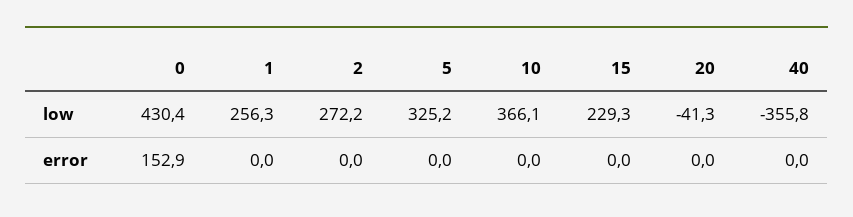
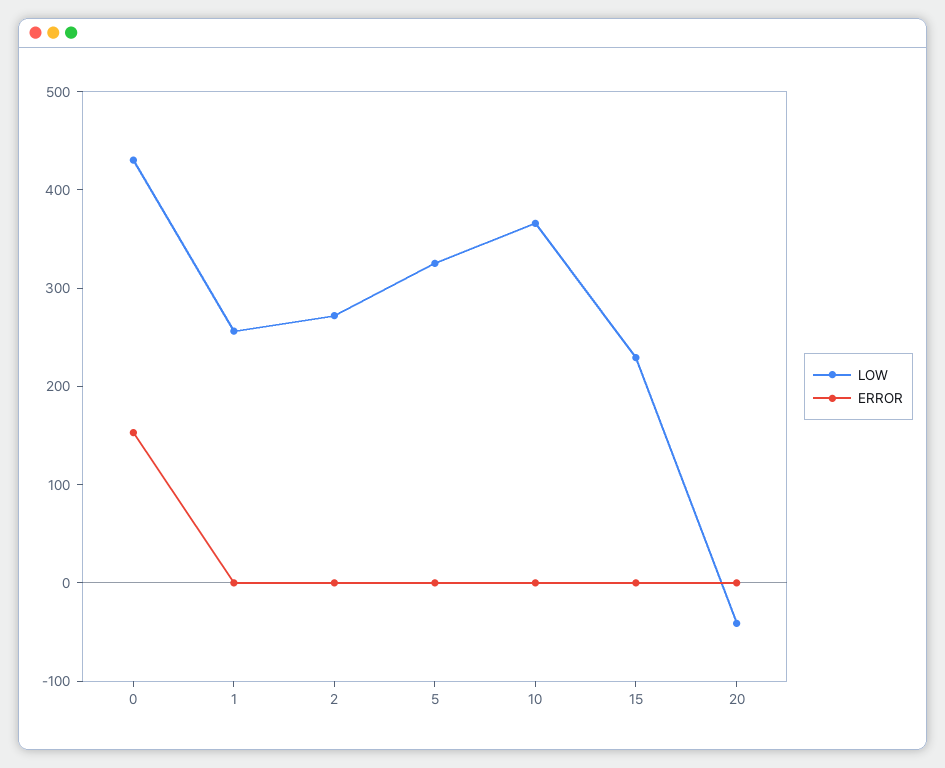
low, 40: -355.8 -> none
error, 40: 0 -> none

